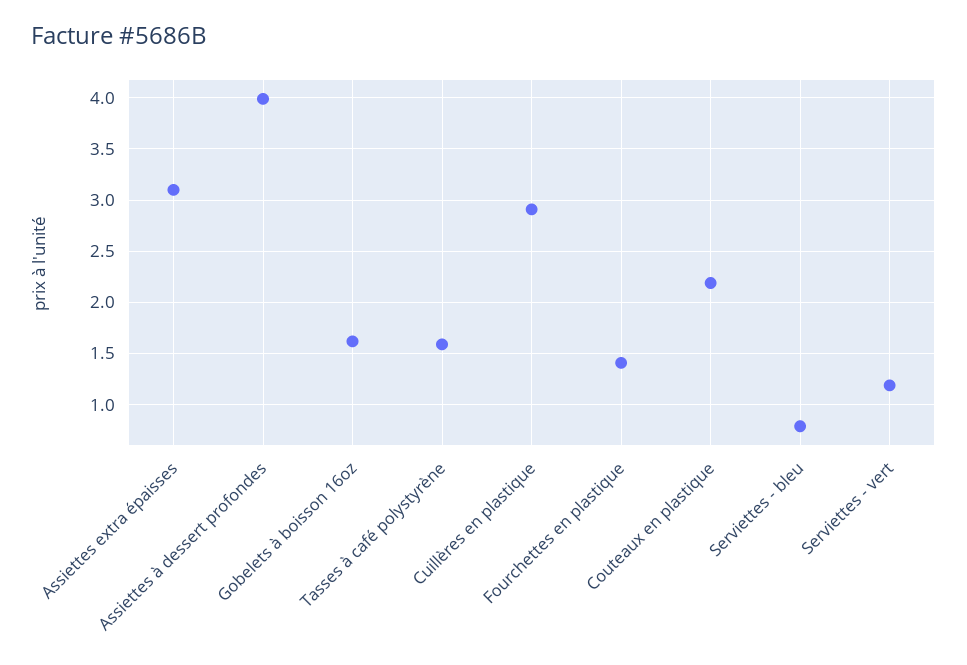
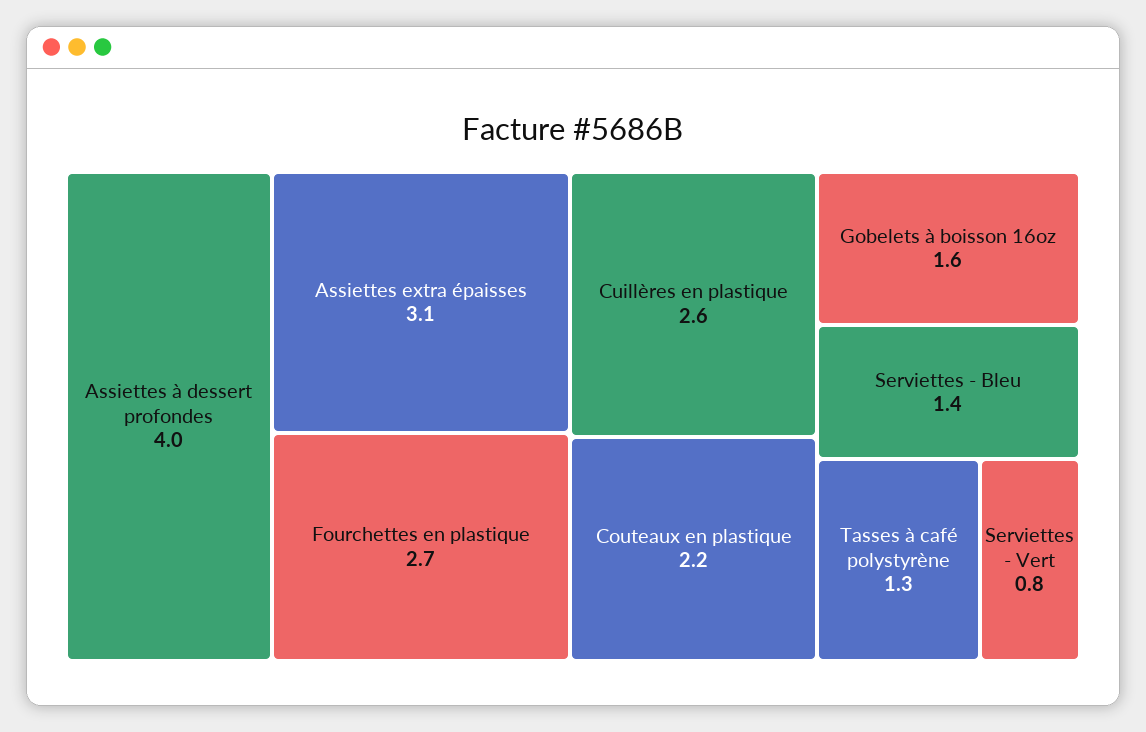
Tasses à café polystyrène: 1.6 -> 1.3
Cuillères en plastique: 2.9 -> 2.6
Fourchettes en plastique: 1.4 -> 2.7
Serviettes - bleu: 0.8 -> 1.4
Serviettes - vert: 1.2 -> 0.8

